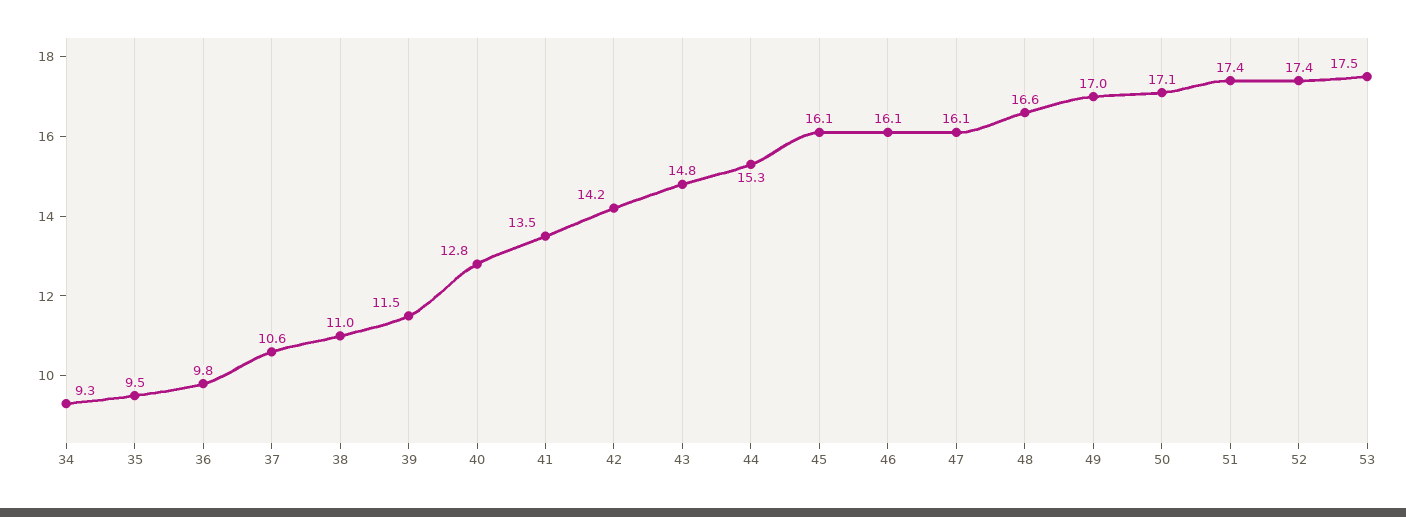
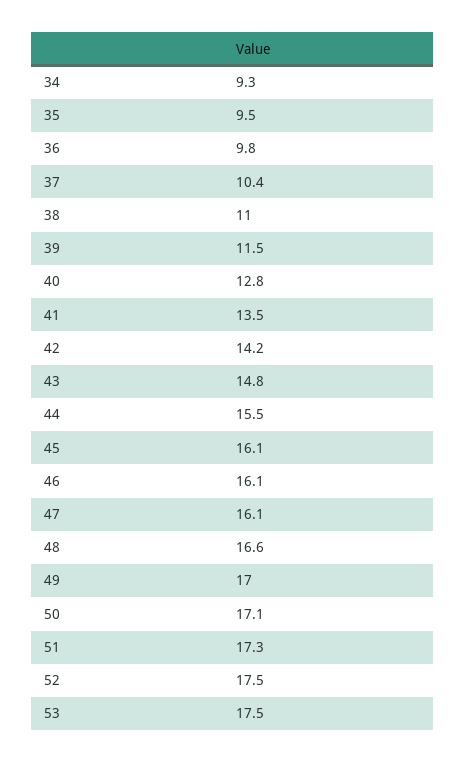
37: 10.6 -> 10.4
44: 15.3 -> 15.5
51: 17.4 -> 17.3
52: 17.4 -> 17.5

